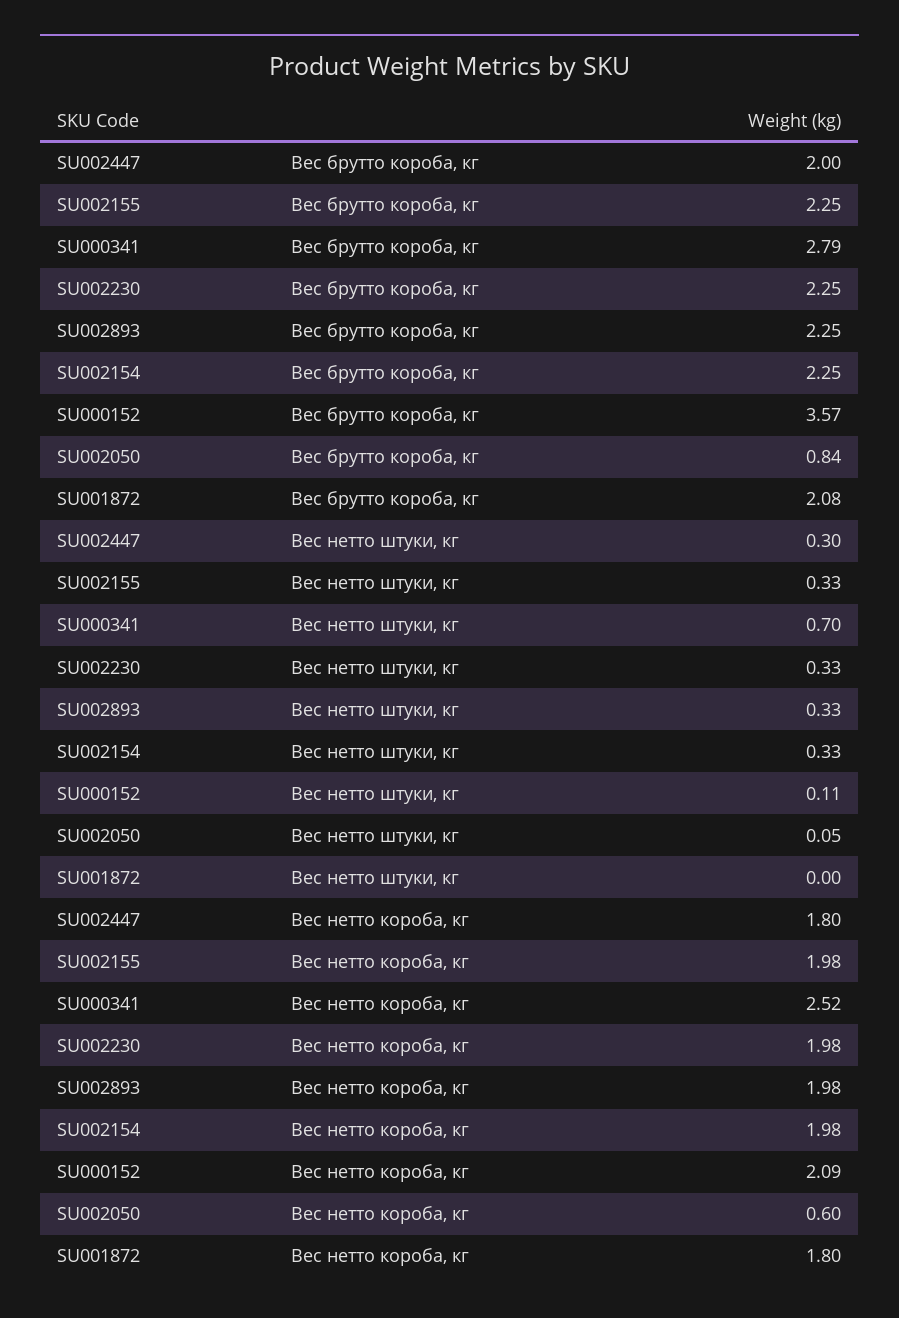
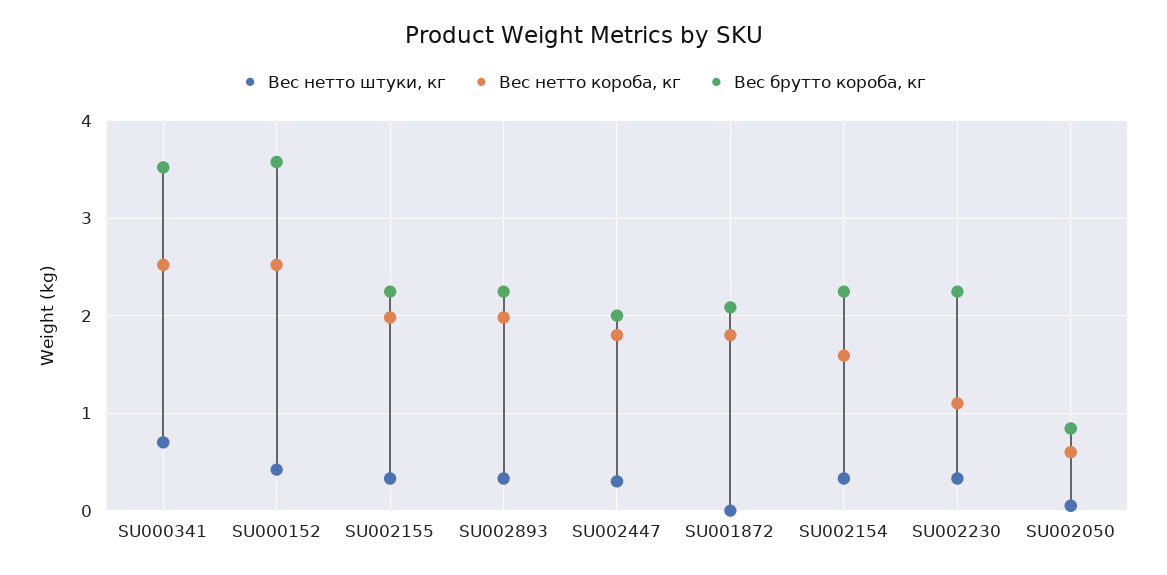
Вес брутто короба, кг, SU000341: 2.79 -> 3.5
Вес нетто штуки, кг, SU000152: 0.11 -> 0.4
Вес нетто короба, кг, SU002230: 1.98 -> 1.1
Вес нетто короба, кг, SU002154: 1.98 -> 1.6
Вес нетто короба, кг, SU000152: 2.09 -> 2.5

